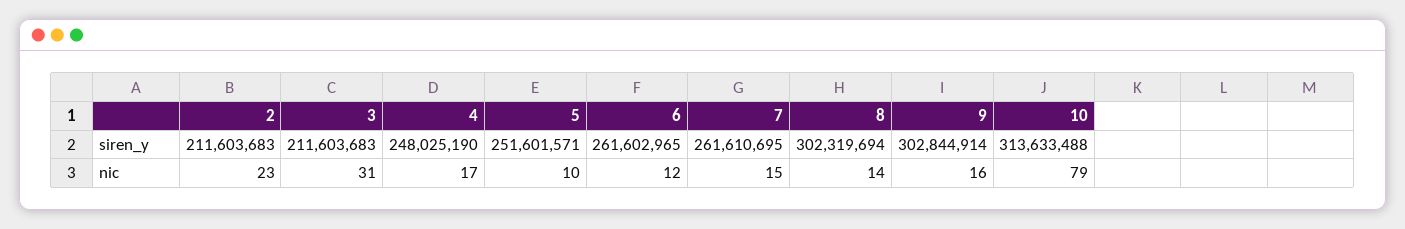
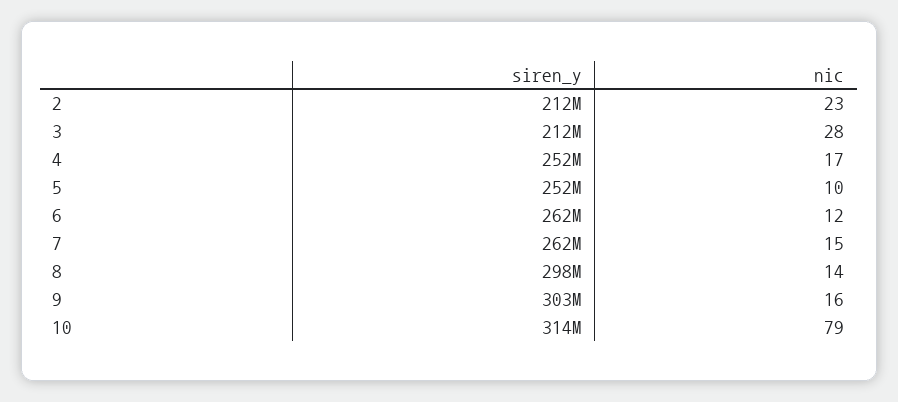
4, siren_y: 248025190 -> 252000000
8, siren_y: 302319694 -> 298000000
3, nic: 31 -> 28

